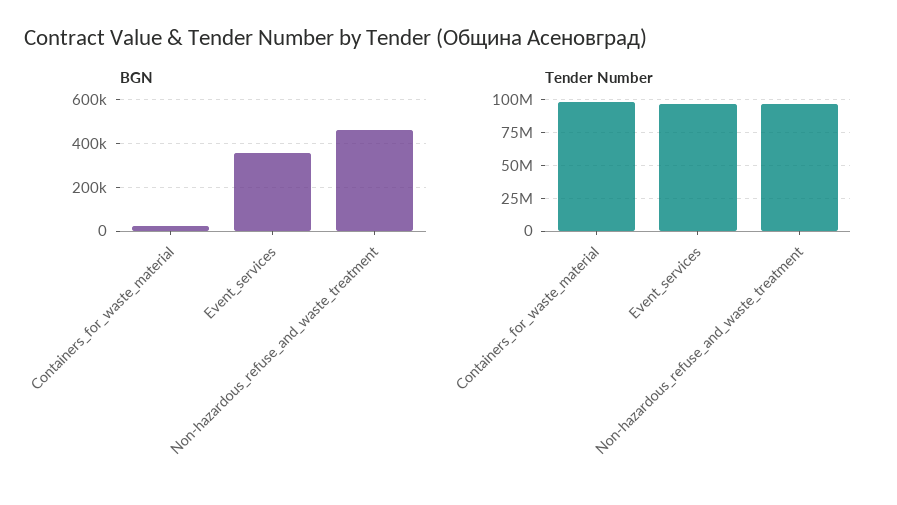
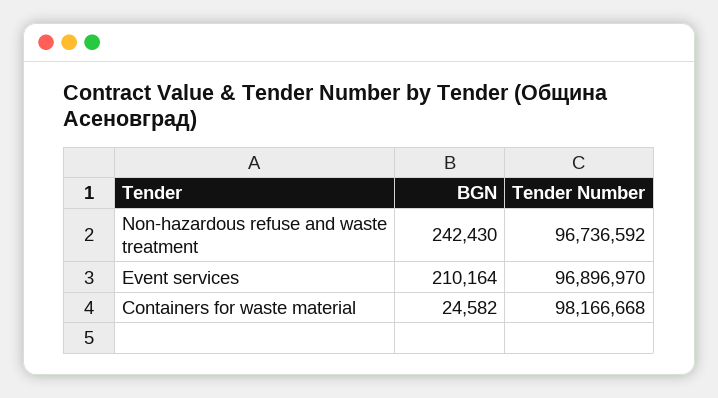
BGN, Event_services: 350000 -> 210164
BGN, Non-hazardous_refuse_and_waste_treatment: 450000 -> 242430

